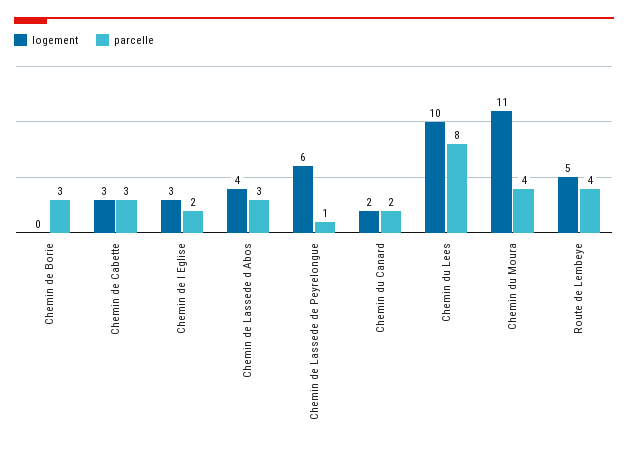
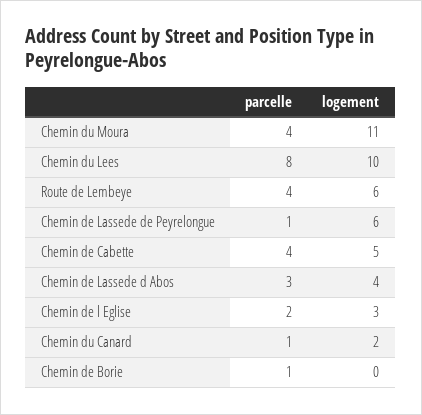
parcelle, Chemin de Borie: 3 -> 1
logement, Chemin de Cabette: 3 -> 5
parcelle, Chemin de Cabette: 3 -> 4
parcelle, Chemin du Canard: 2 -> 1
logement, Route de Lembeye: 5 -> 6

